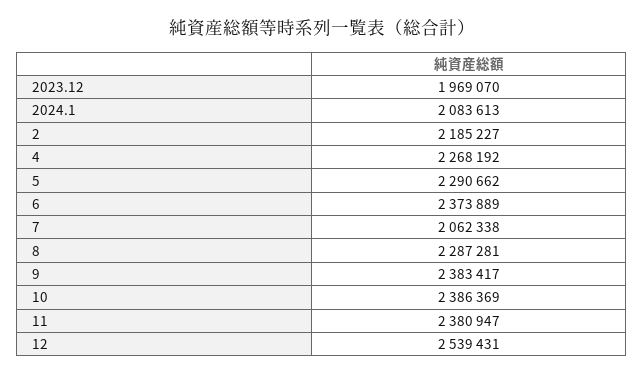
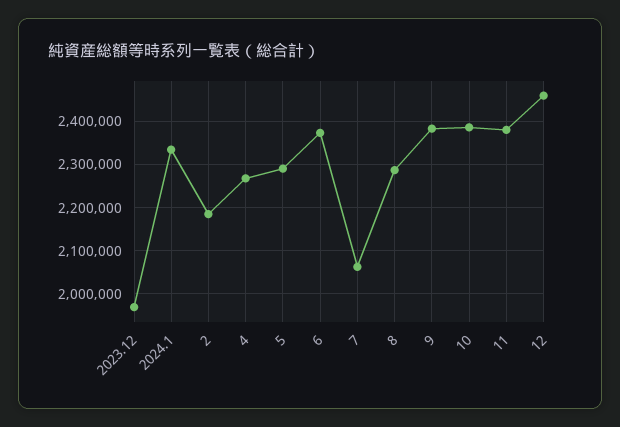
2024.1: 2083613 -> 2340000
12: 2539431 -> 2460000

